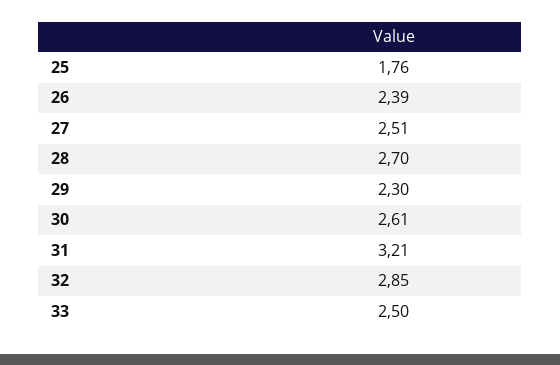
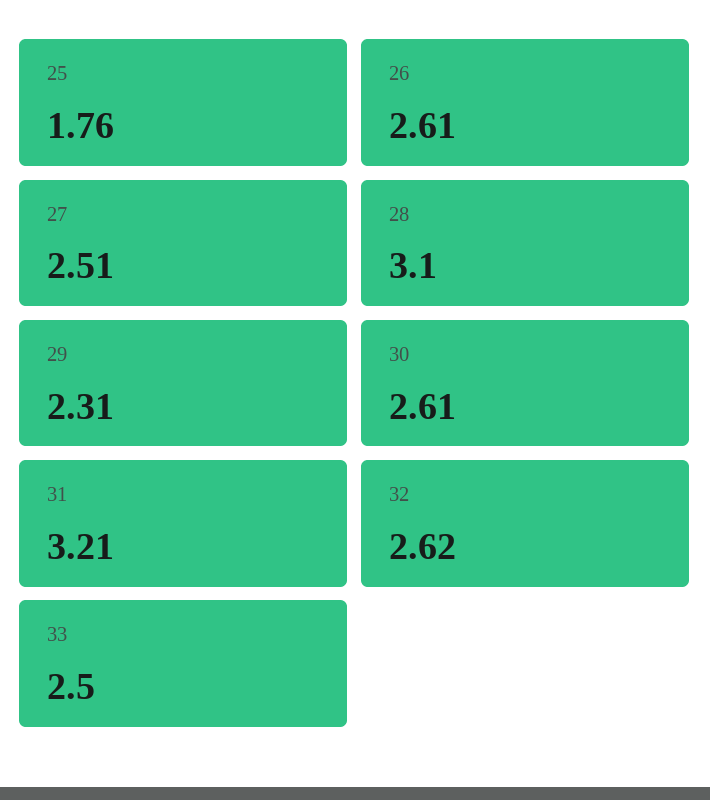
26: 2.39 -> 2.61
28: 2.7 -> 3.1
29: 2.3 -> 2.31
32: 2.85 -> 2.62

